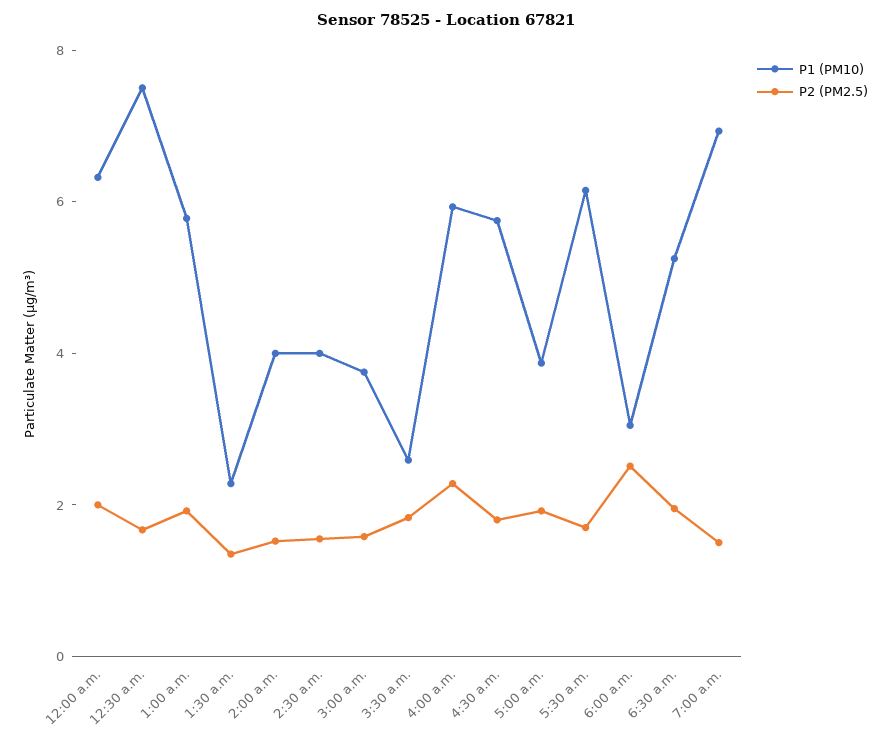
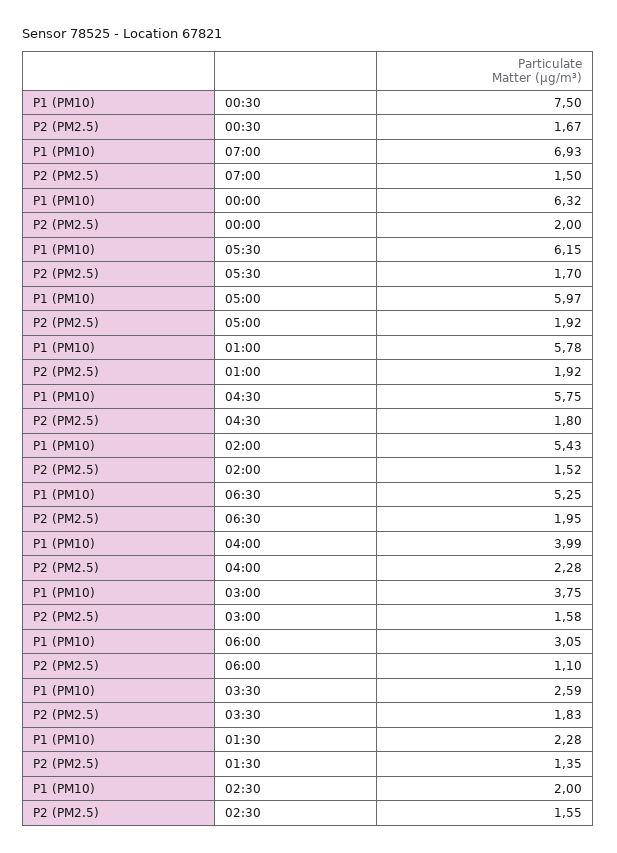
P1 (PM10), 2:00 a.m.: 4 -> 5.43
P1 (PM10), 2:30 a.m.: 4 -> 2
P1 (PM10), 4:00 a.m.: 6 -> 3.99
P1 (PM10), 5:00 a.m.: 4 -> 5.97
P2 (PM2.5), 6:00 a.m.: 2.5 -> 1.1

